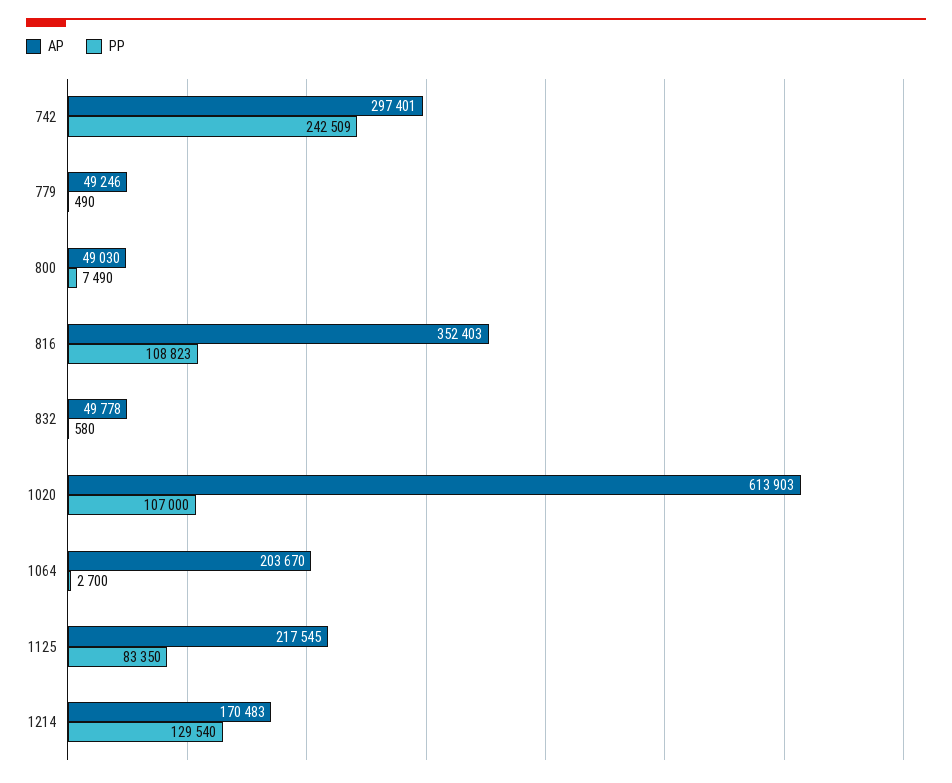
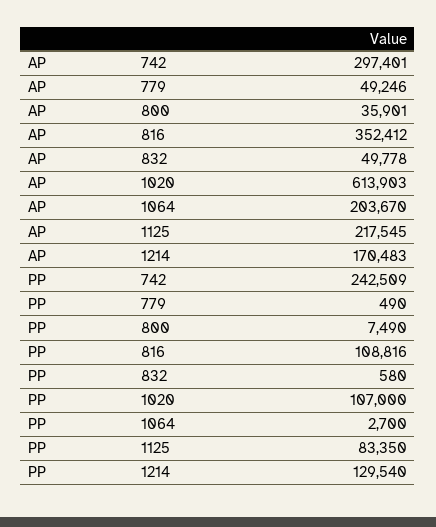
AP, 800: 49030 -> 35901
AP, 816: 352403 -> 352412
PP, 816: 108823 -> 108816

